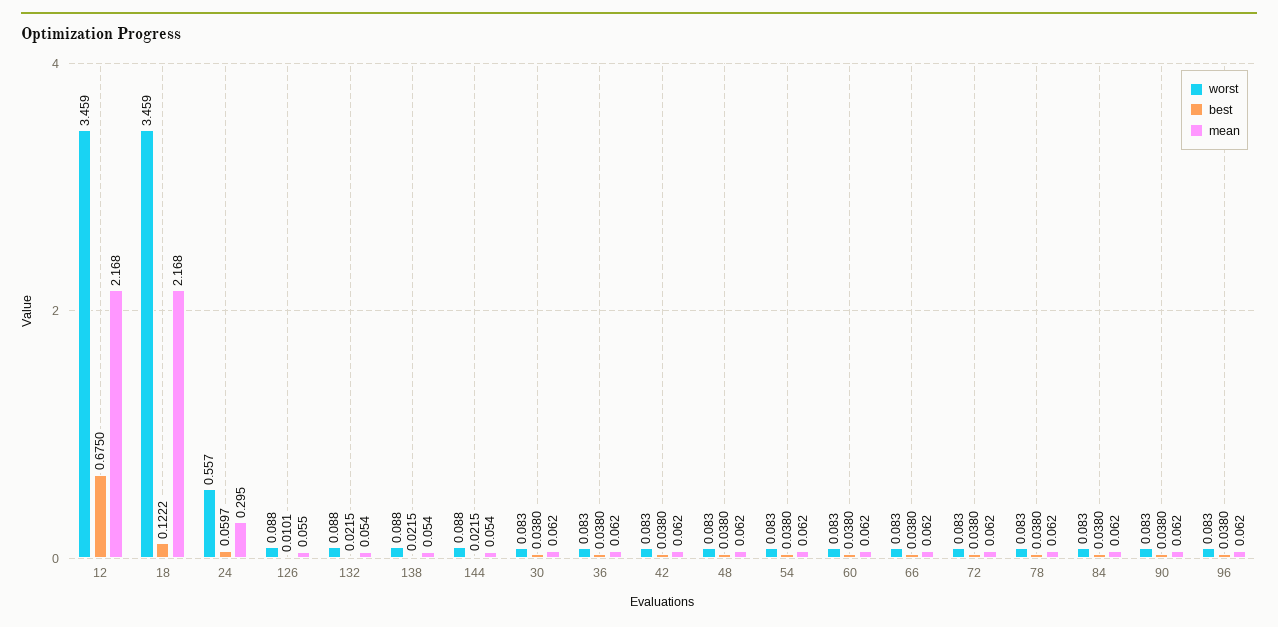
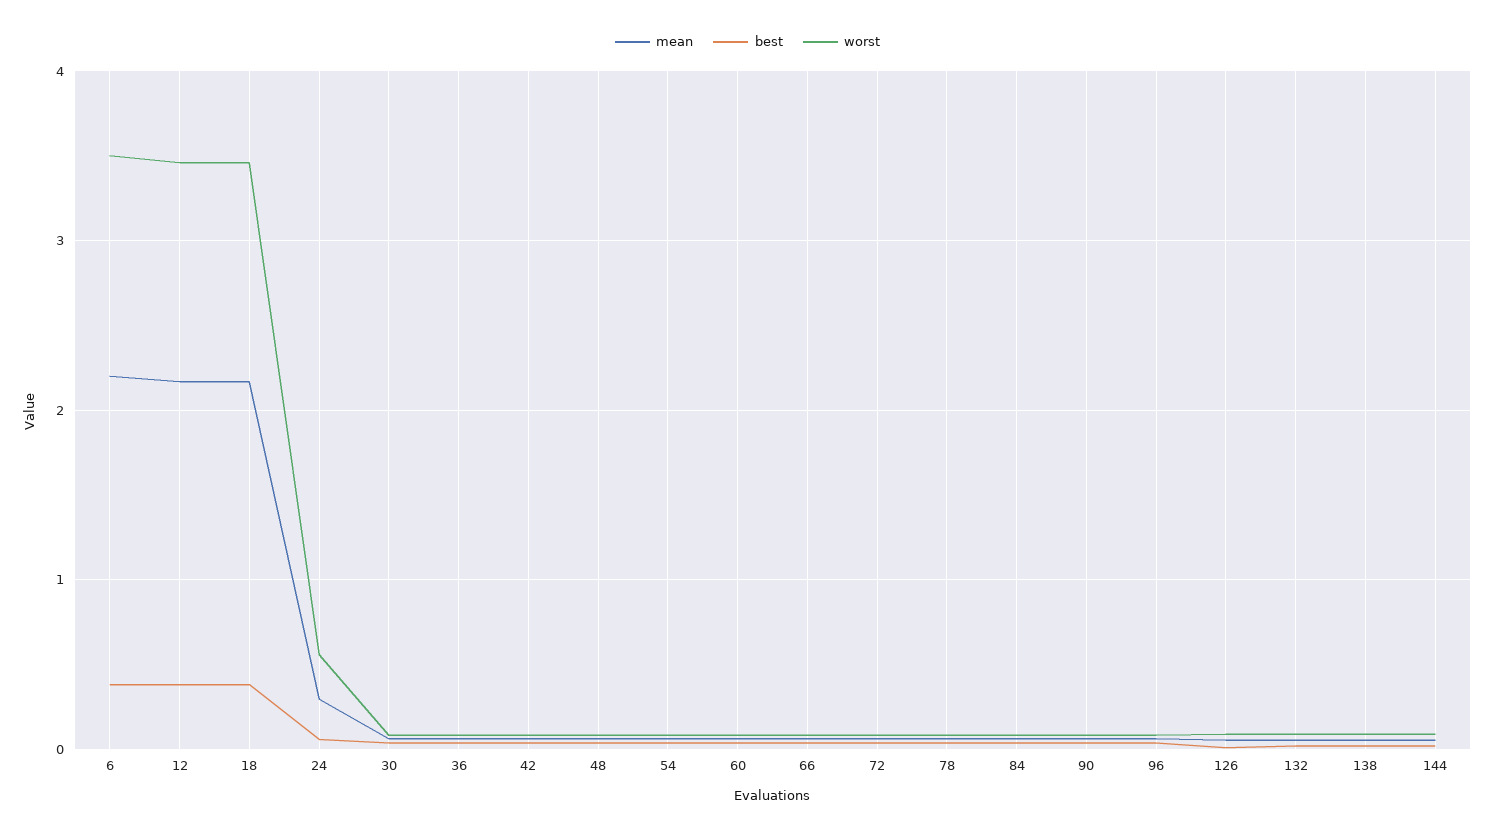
best, 12: 0.675 -> 0.4
best, 18: 0.1222 -> 0.4
mean, 6: none -> 2.2
best, 6: none -> 0.4
worst, 6: none -> 3.5

